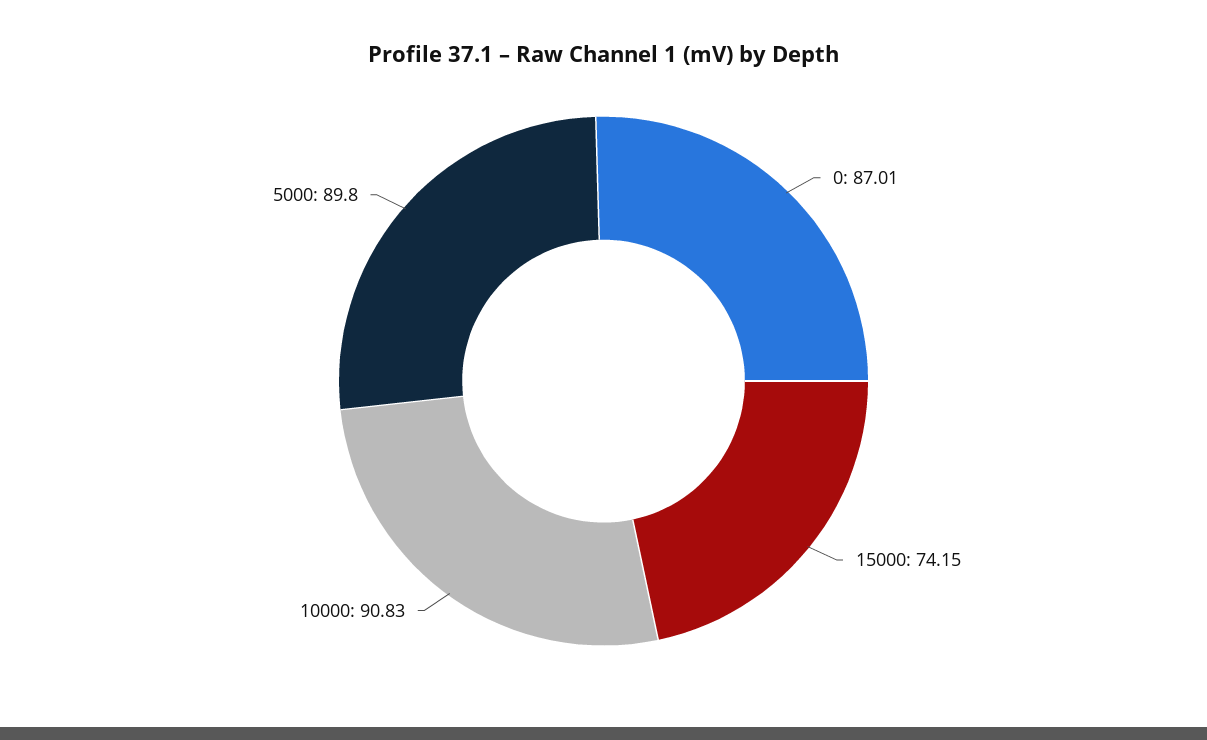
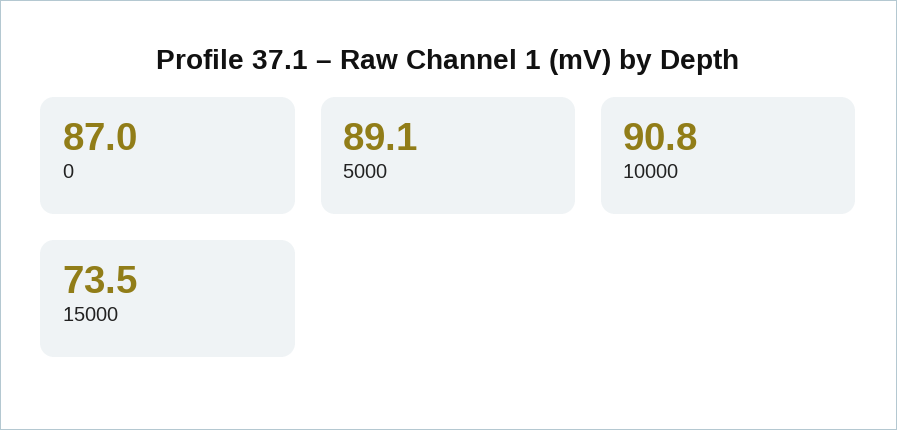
15000: 74.15 -> 73.5
5000: 89.8 -> 89.1

